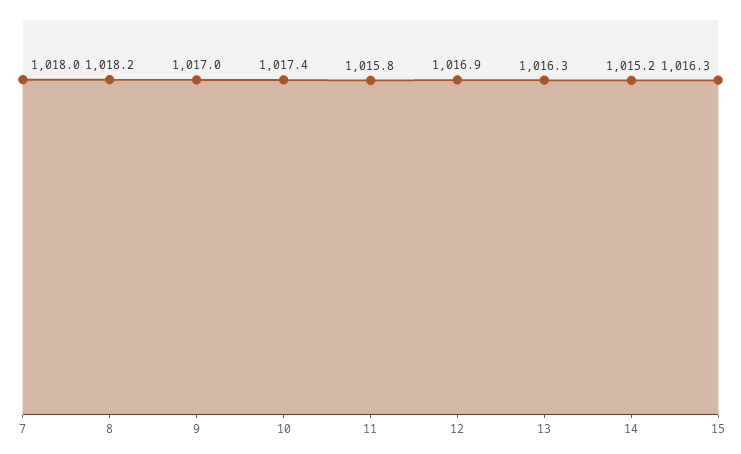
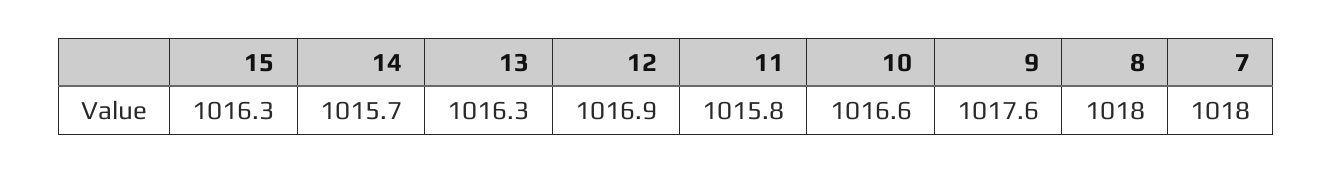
8: 1018.2 -> 1018
9: 1017 -> 1017.6
10: 1017.4 -> 1016.6
14: 1015.2 -> 1015.7

